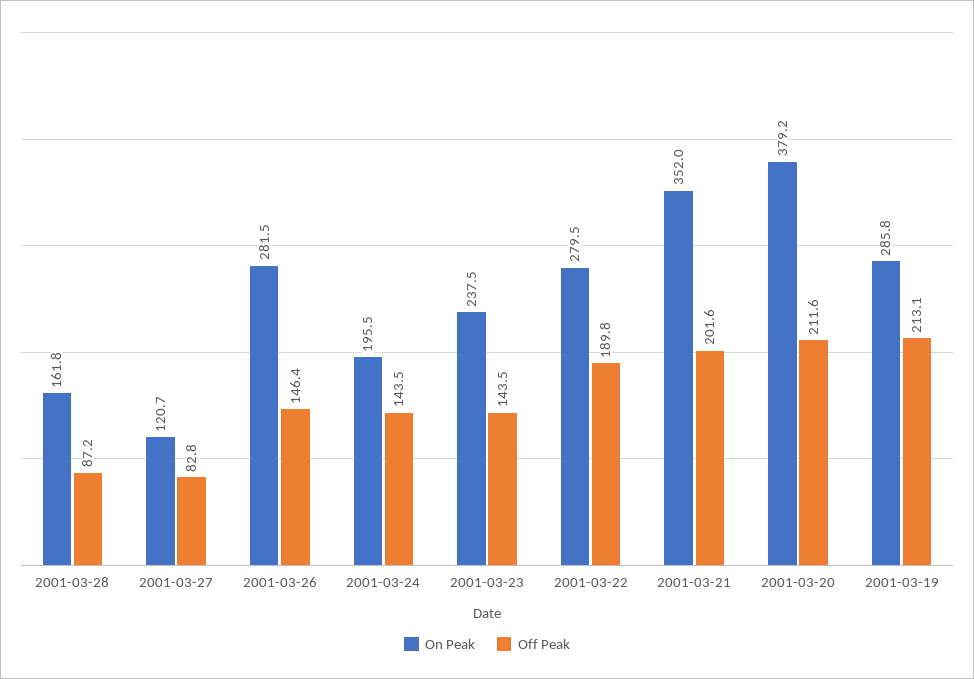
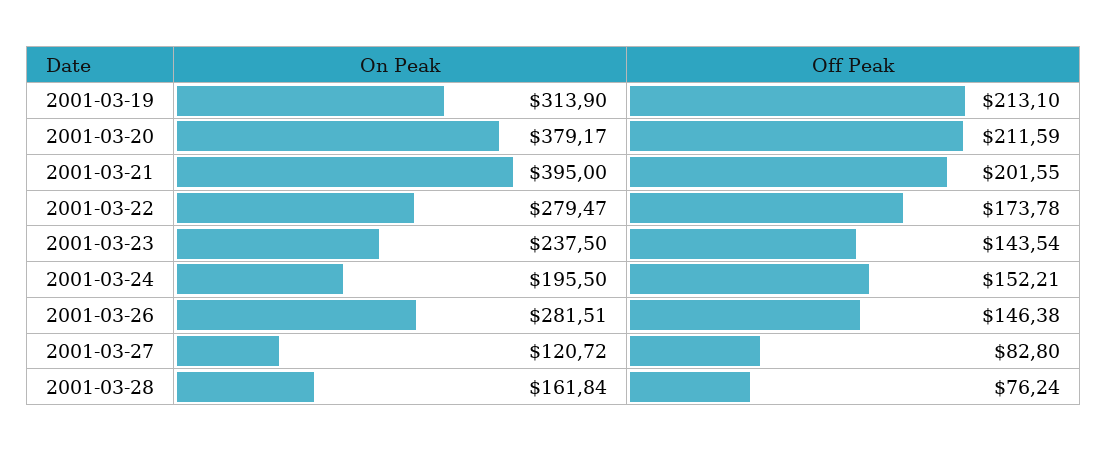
Off Peak, 2001-03-28: 87.2 -> 76.24
Off Peak, 2001-03-24: 143.5 -> 152.21
Off Peak, 2001-03-22: 189.8 -> 173.78
On Peak, 2001-03-21: 352 -> 395
On Peak, 2001-03-19: 285.8 -> 313.9

